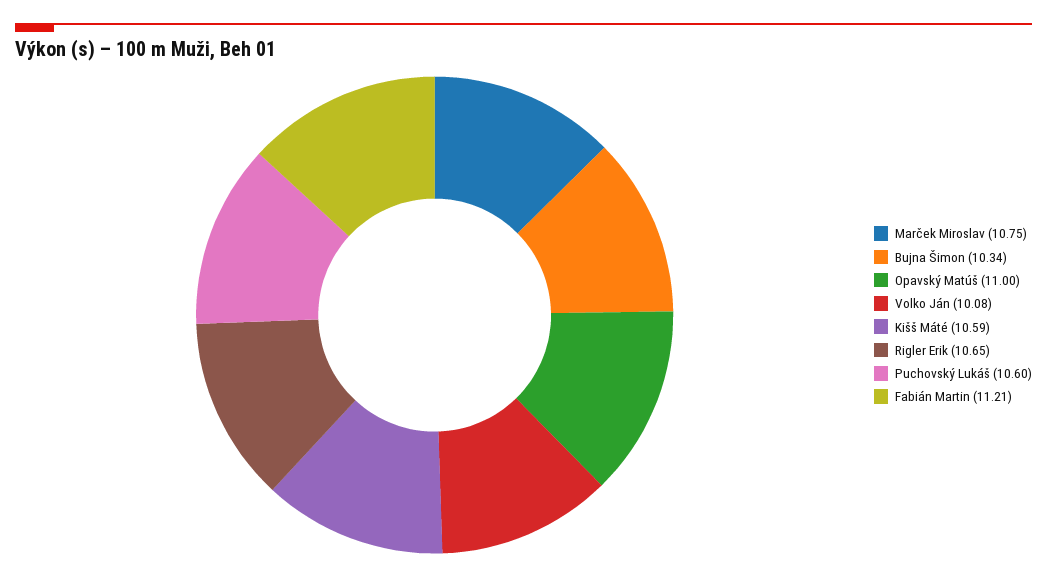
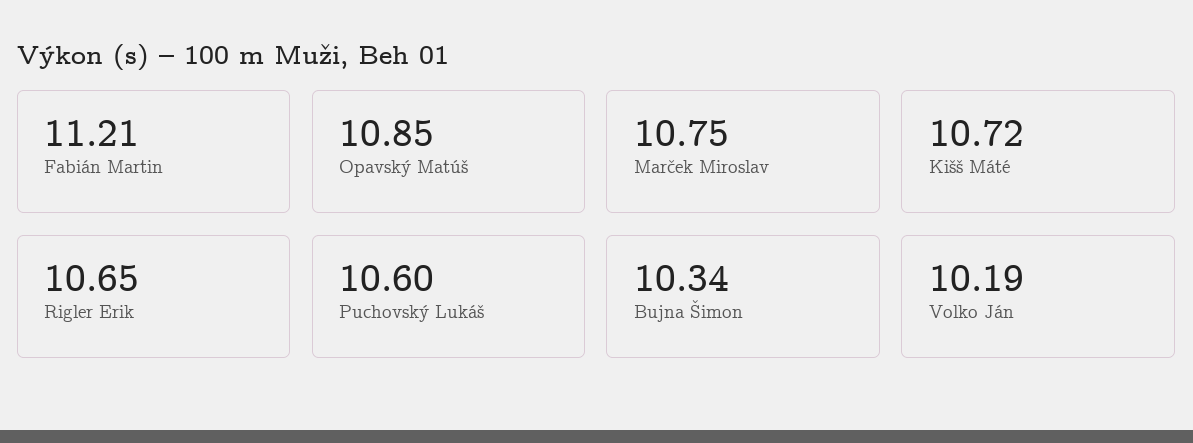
Opavský Matúš: 11 -> 10.85
Volko Ján: 10.08 -> 10.19
Kišš Máté: 10.59 -> 10.72

